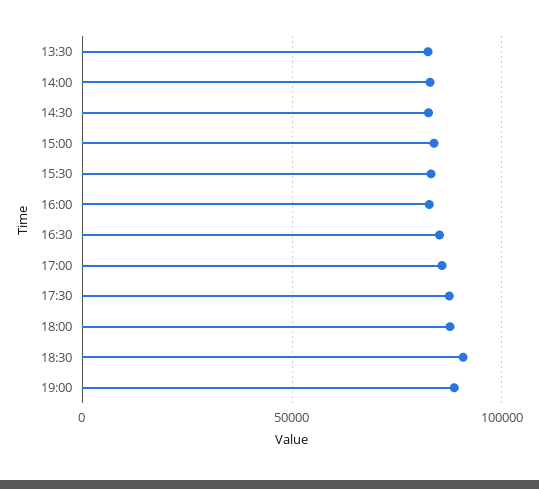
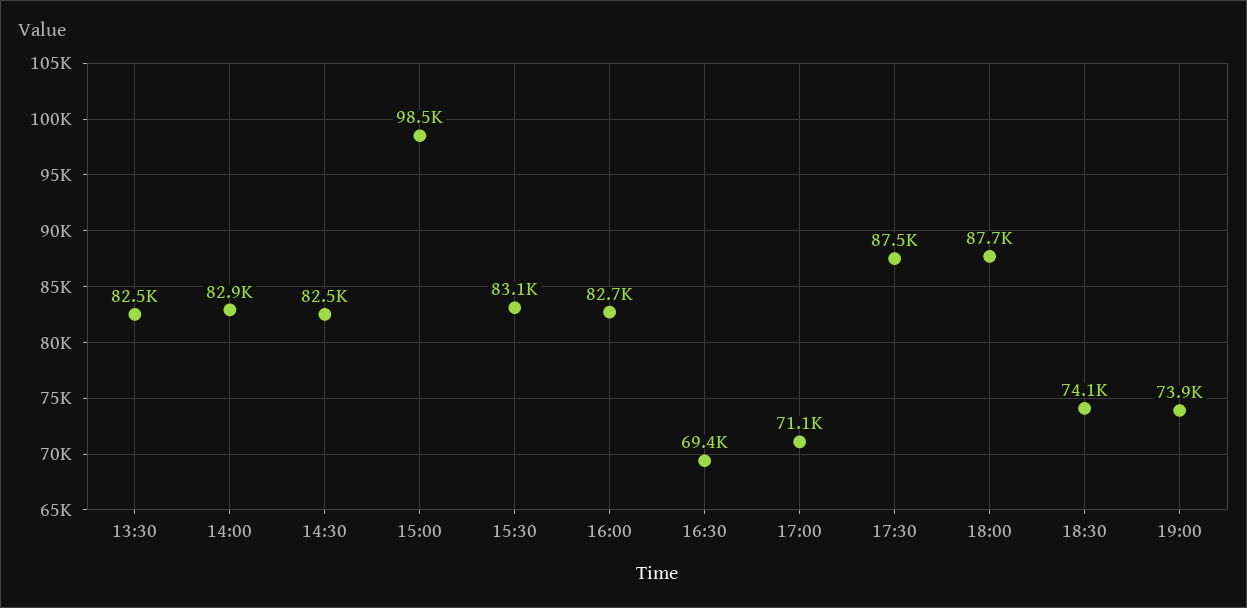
15:00: 85000 -> 98500
16:30: 85000 -> 69400
17:00: 85000 -> 71100
18:30: 90000 -> 74100
19:00: 90000 -> 73900

